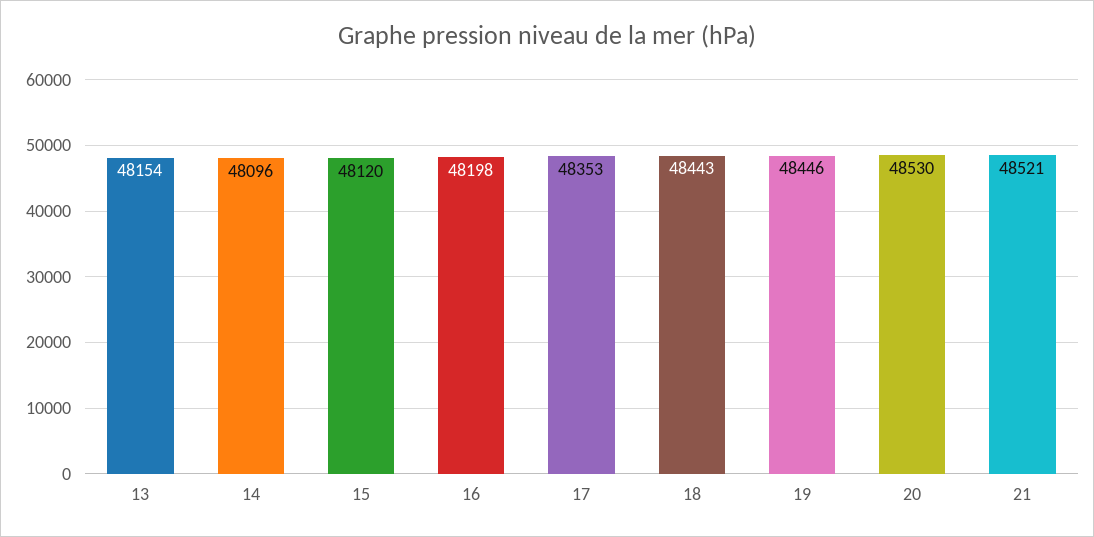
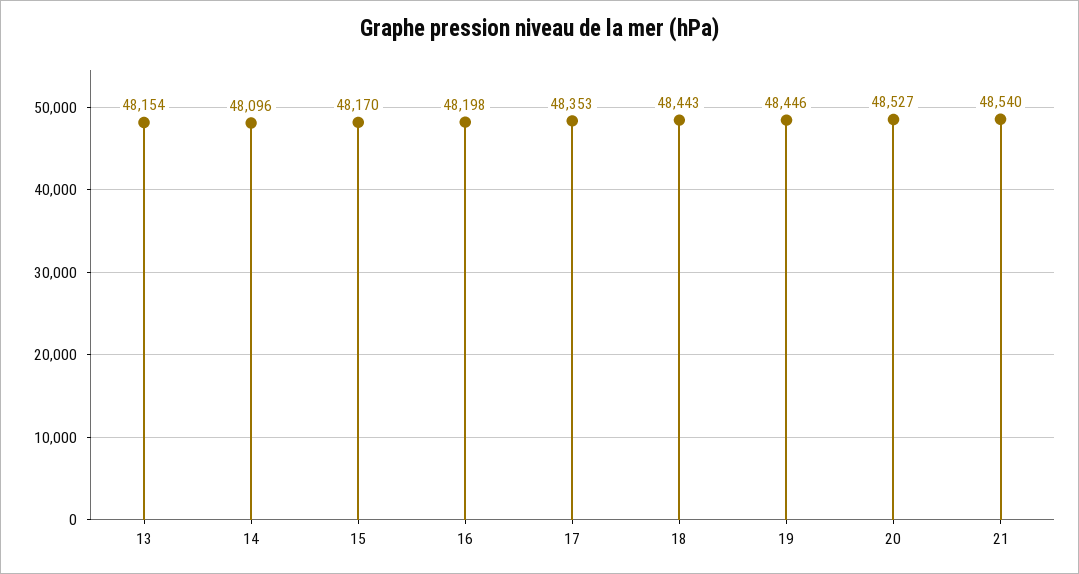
15: 48120 -> 48170
20: 48530 -> 48527
21: 48521 -> 48540

